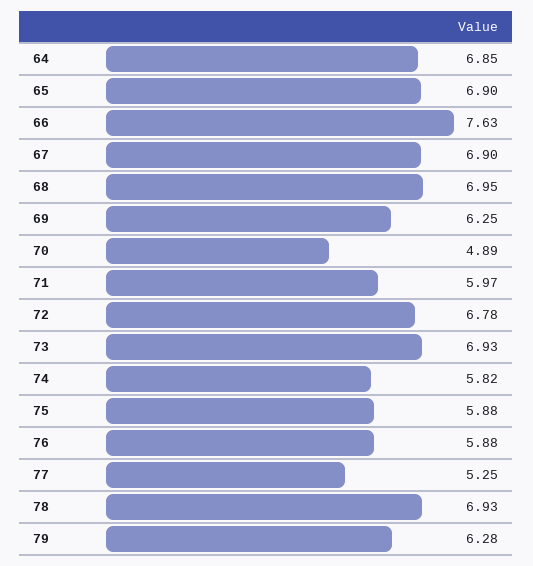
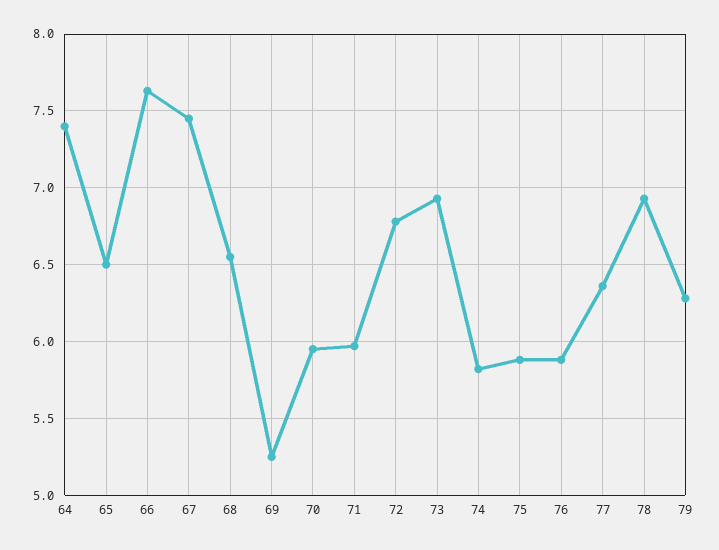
64: 6.85 -> 7.4
65: 6.9 -> 6.5
67: 6.9 -> 7.45
68: 6.95 -> 6.55
69: 6.25 -> 5.25
70: 4.89 -> 5.95
77: 5.25 -> 6.35

